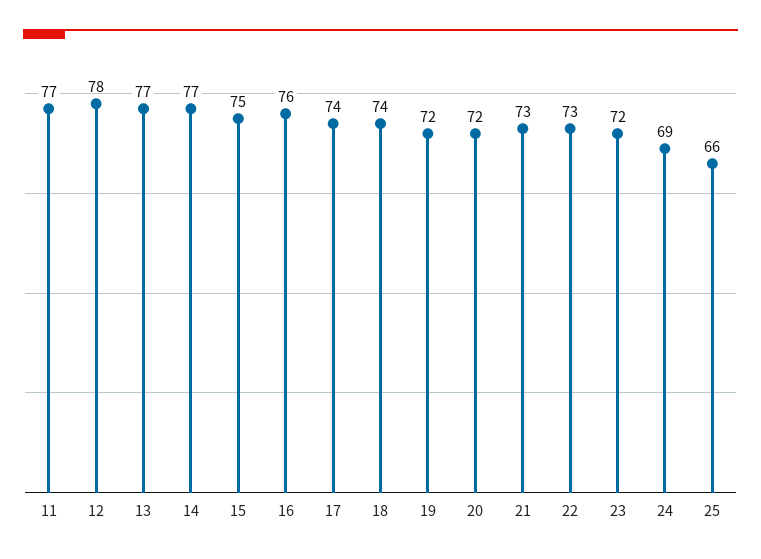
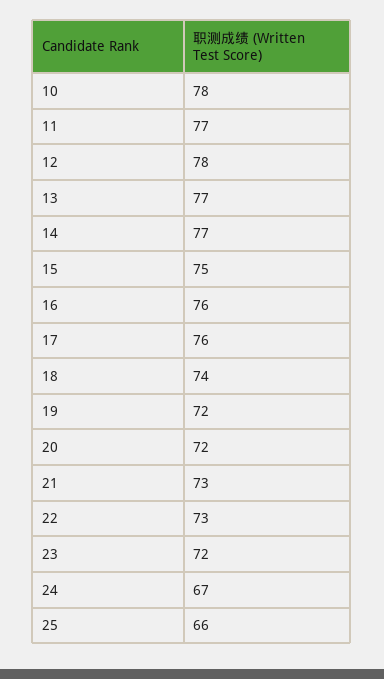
17: 74 -> 76
24: 69 -> 67
10: none -> 78

